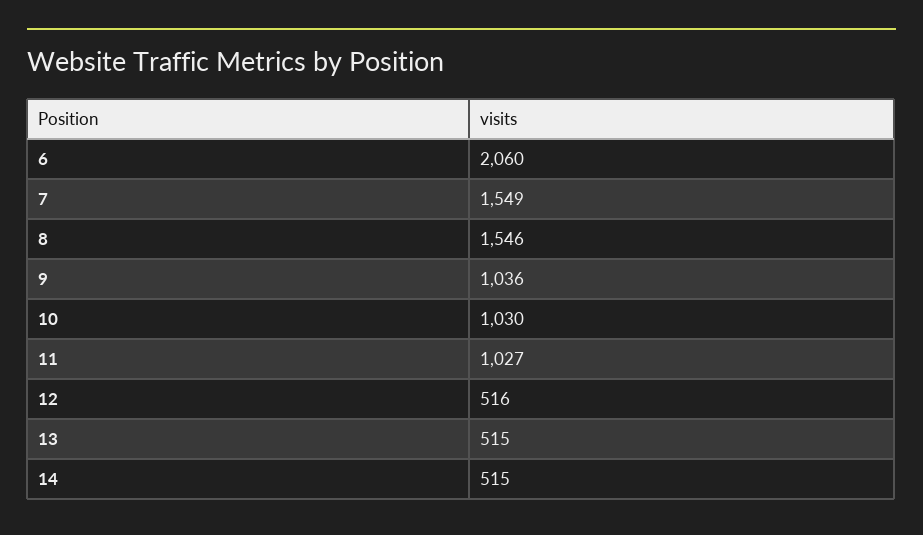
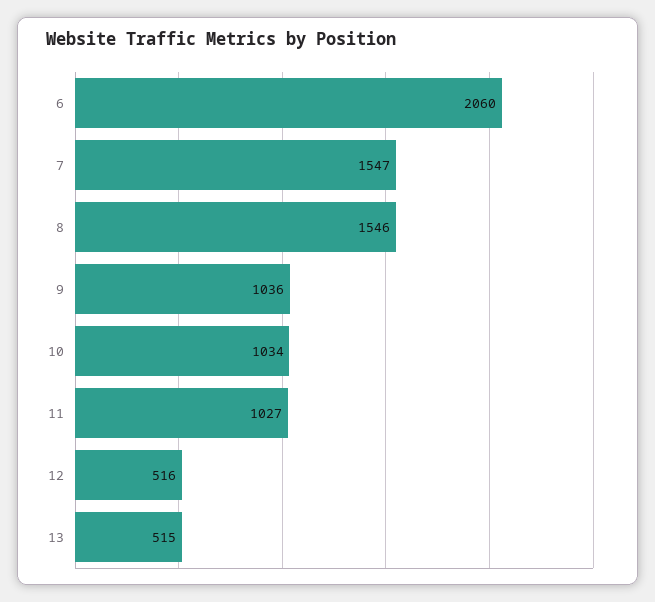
7: 1549 -> 1547
10: 1030 -> 1034
14: 515 -> none

